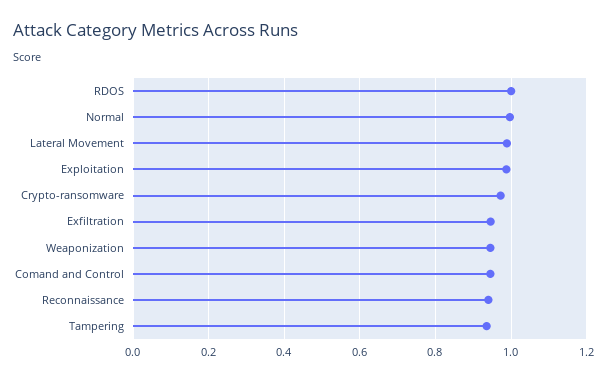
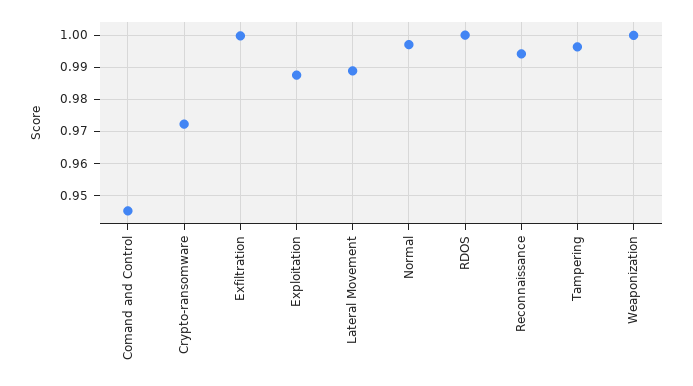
Exfiltration: 0.94 -> 1
Weaponization: 0.94 -> 1
Reconnaissance: 0.94 -> 0.994
Tampering: 0.94 -> 0.996

